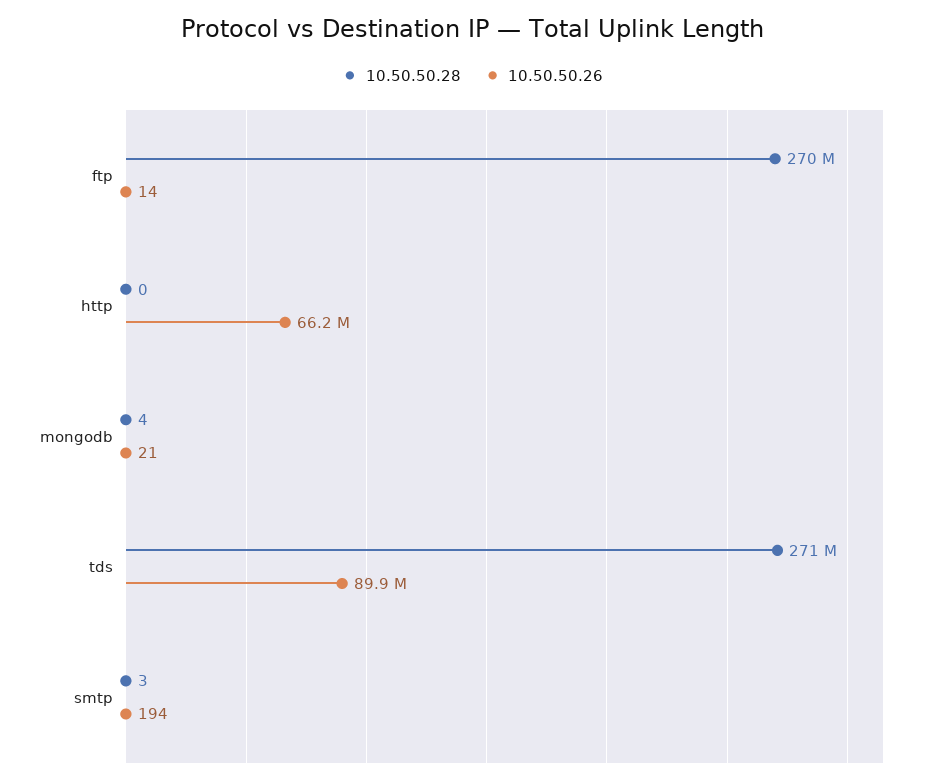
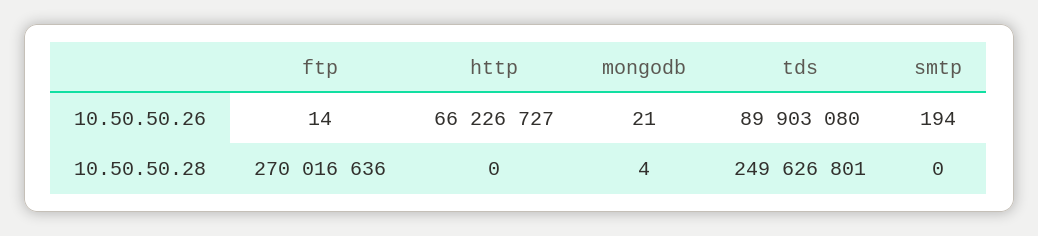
10.50.50.28, tds: 271000000 -> 249626801
10.50.50.28, smtp: 3 -> 0

